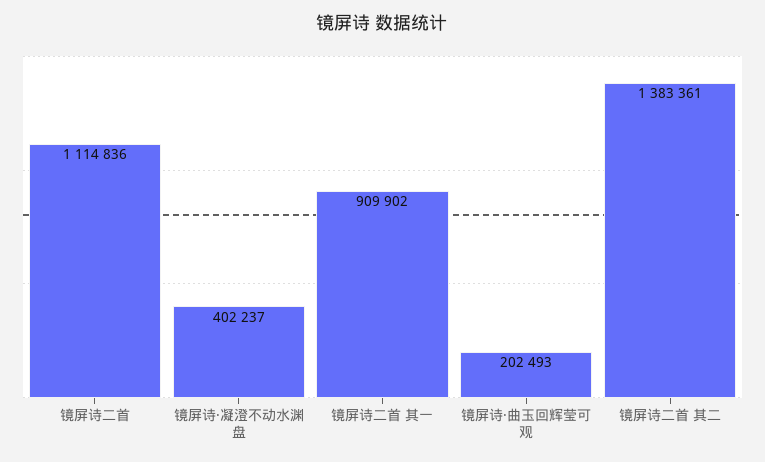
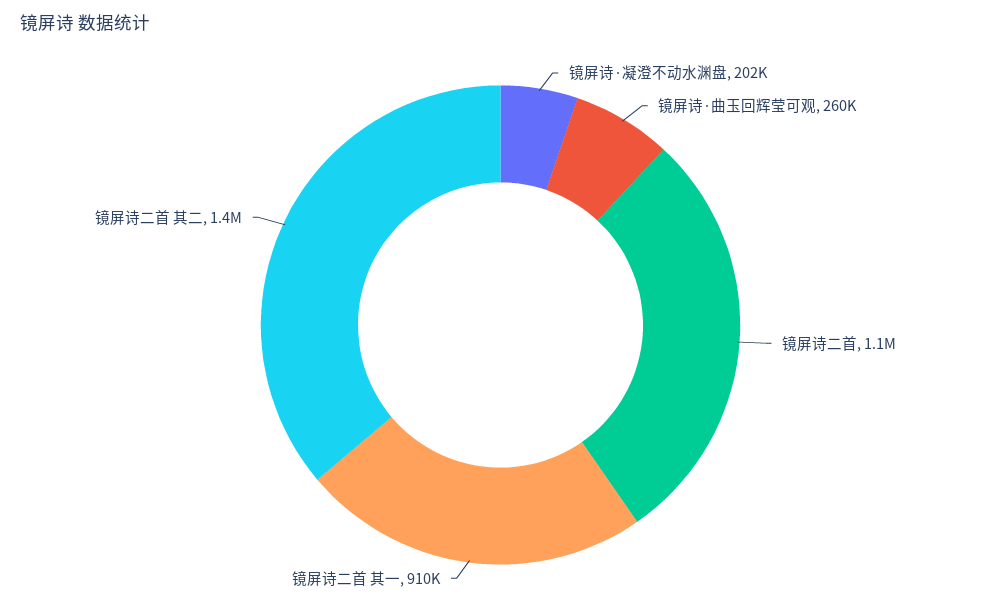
镜屏诗·凝澄不动水渊盘: 402237 -> 202000
镜屏诗·曲玉回辉莹可观: 202493 -> 260000

